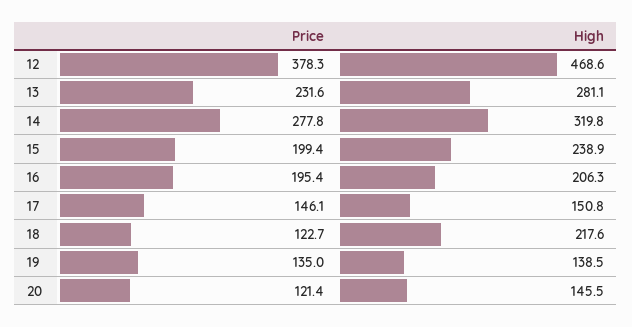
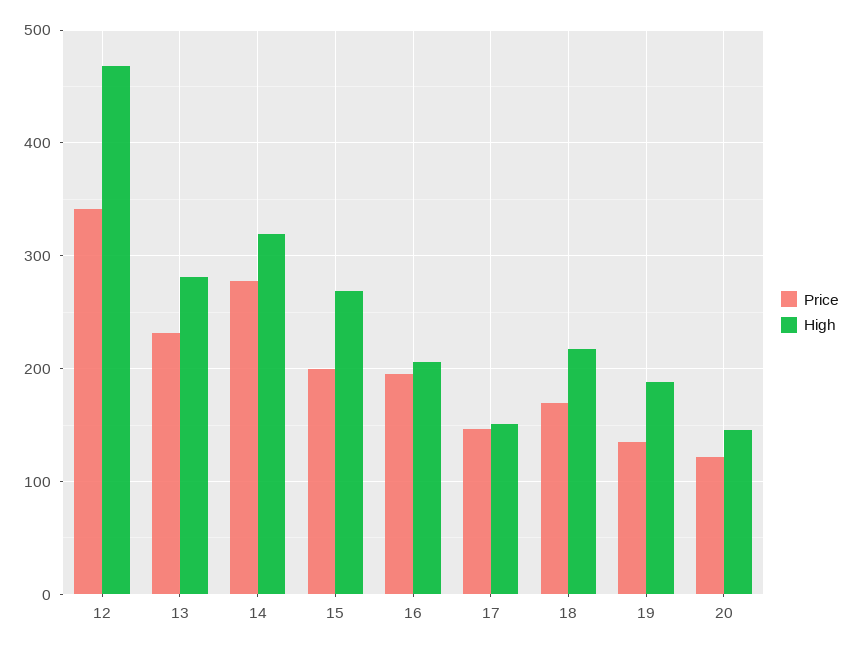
Price, 12: 378.3 -> 340
High, 15: 238.9 -> 270
Price, 18: 122.7 -> 170
High, 19: 138.5 -> 190

